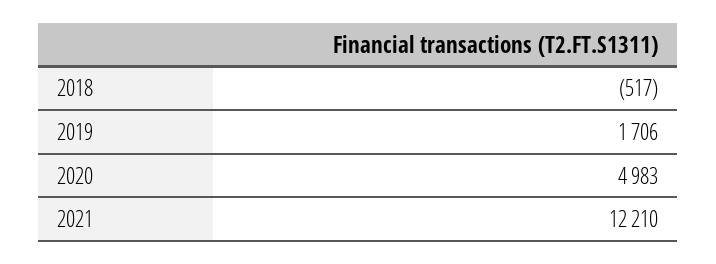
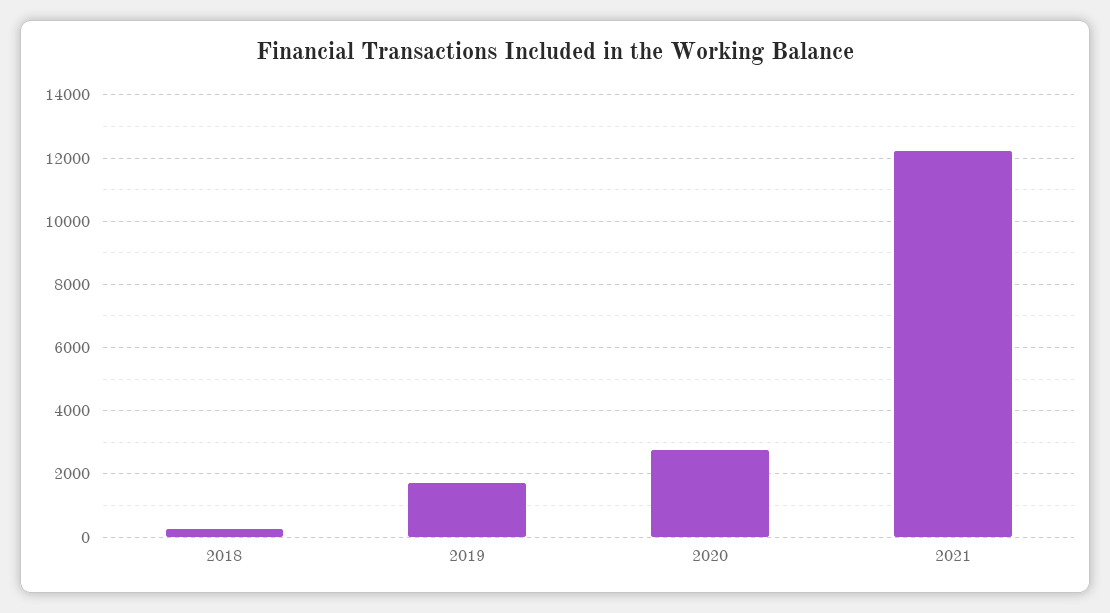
2018: -517 -> 200
2020: 4983 -> 2800

